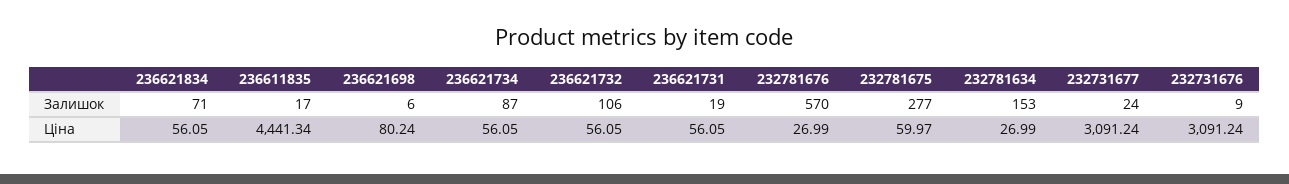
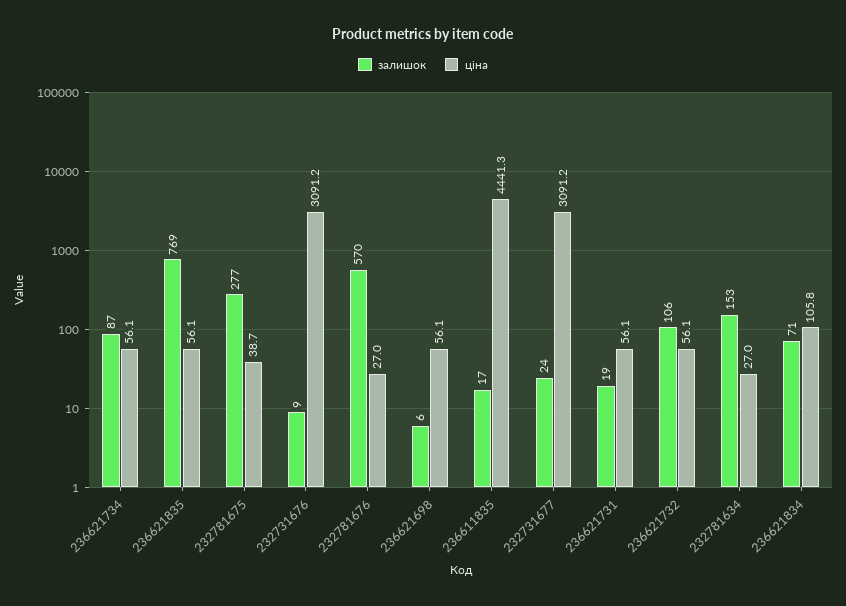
Ціна, 236621834: 56.05 -> 105.8
Ціна, 236621698: 80.24 -> 56.1
Ціна, 232781675: 59.97 -> 38.7
Залишок, 236621835: none -> 769
Ціна, 236621835: none -> 56.1

